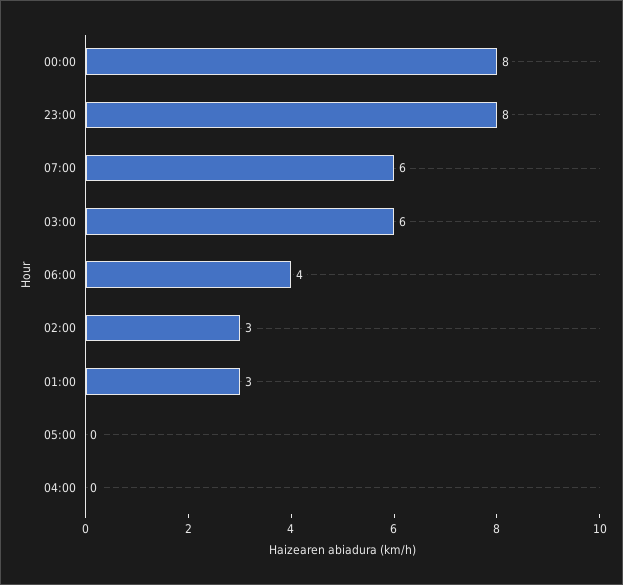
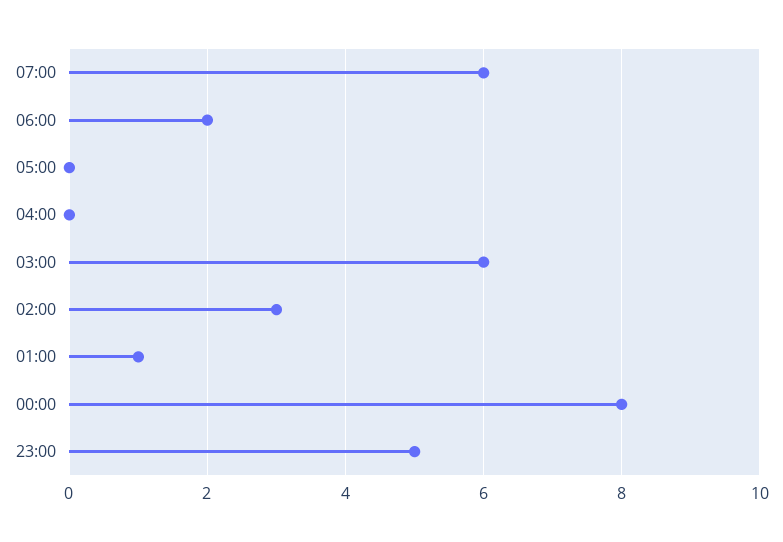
23:00: 8 -> 5
06:00: 4 -> 2
01:00: 3 -> 1

